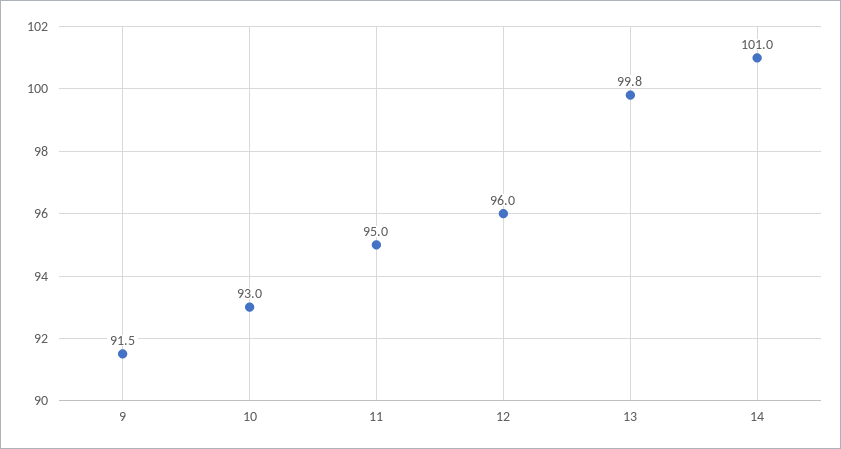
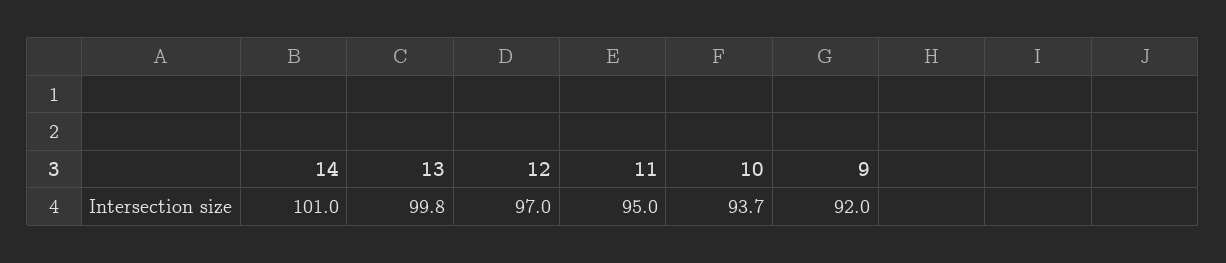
9: 91.5 -> 92
10: 93 -> 93.7
12: 96 -> 97

